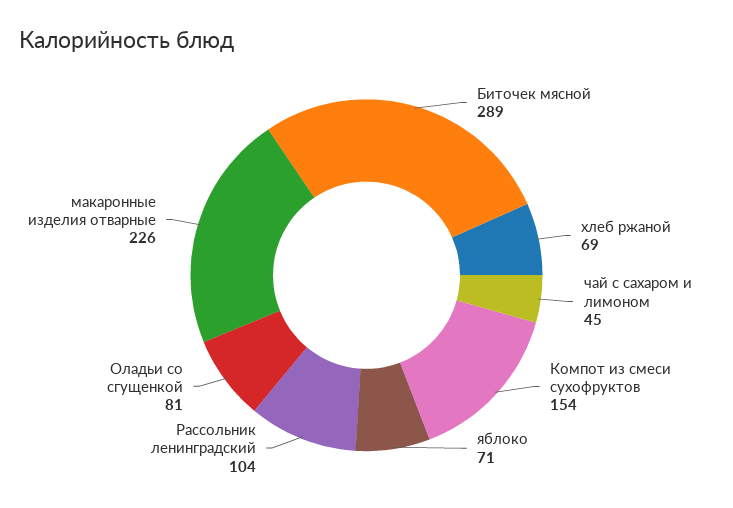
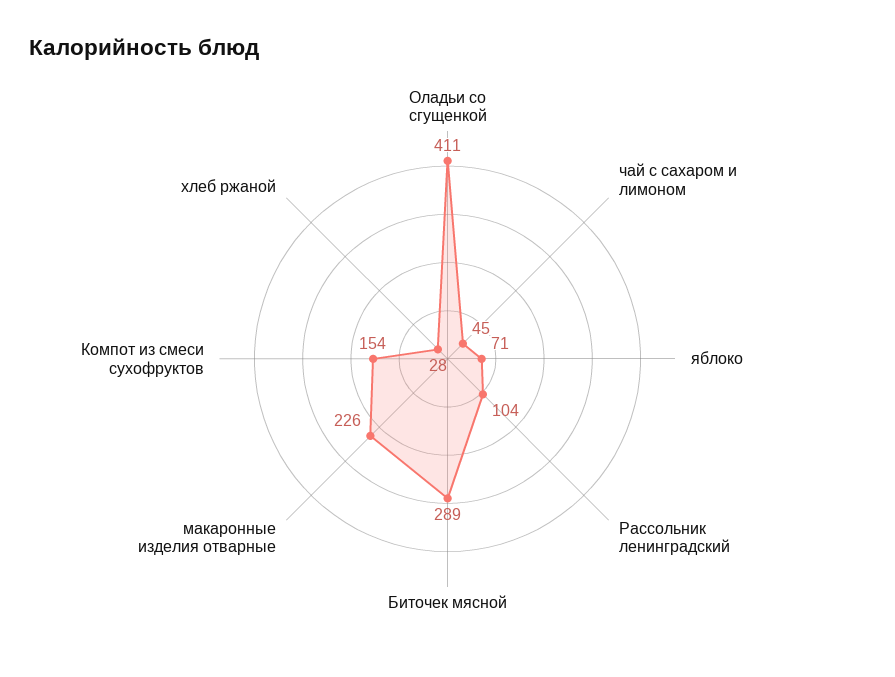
хлеб ржаной: 69 -> 28
Оладьи со сгущенкой: 81 -> 411

